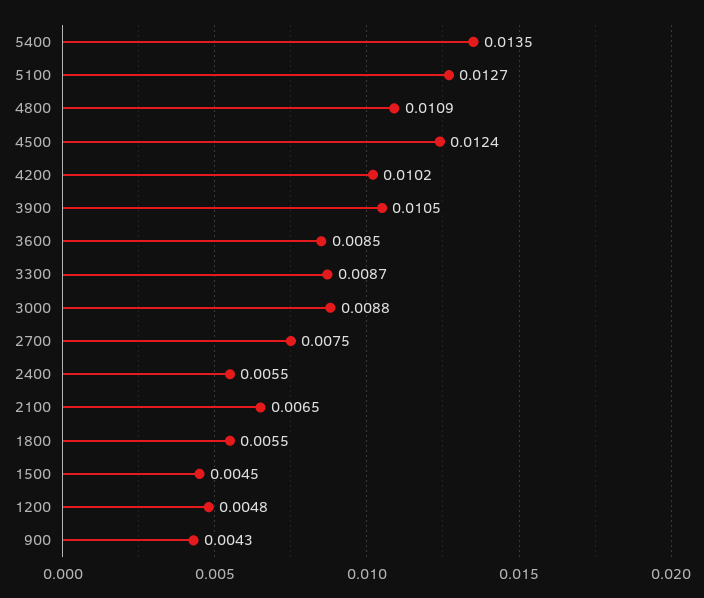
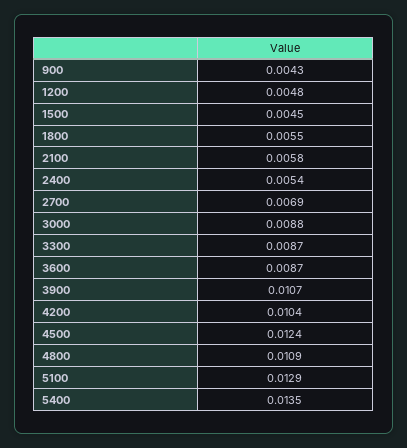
5100: 0.0127 -> 0.0129
4200: 0.0102 -> 0.0104
3900: 0.0105 -> 0.0107
3600: 0.0085 -> 0.0087
2700: 0.0075 -> 0.0069
2400: 0.0055 -> 0.0054
2100: 0.0065 -> 0.0058

